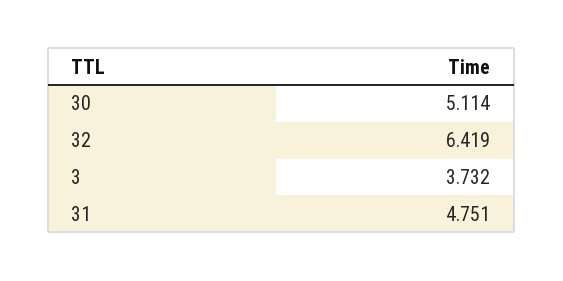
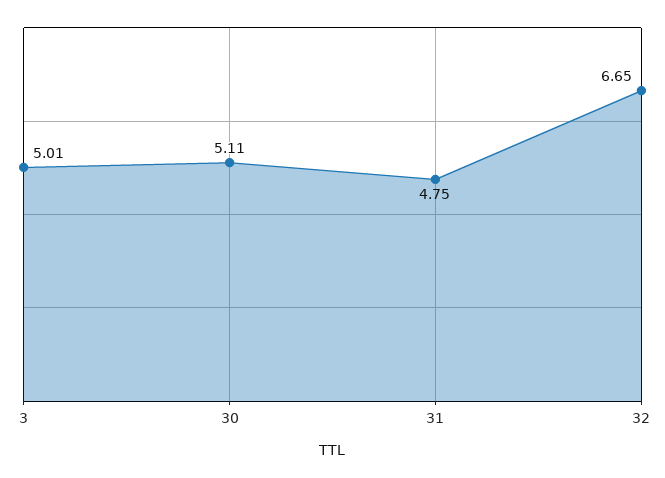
32: 6.419 -> 6.65
3: 3.732 -> 5.01

